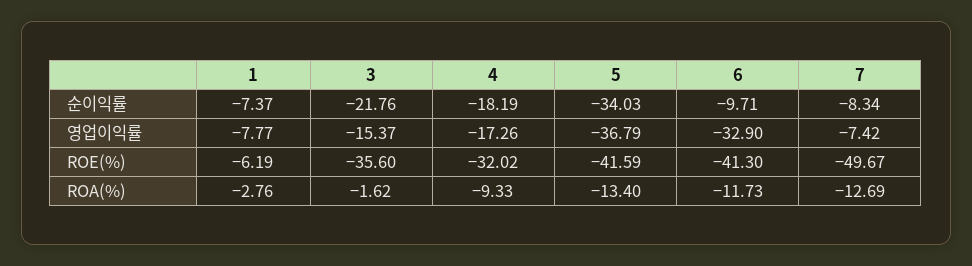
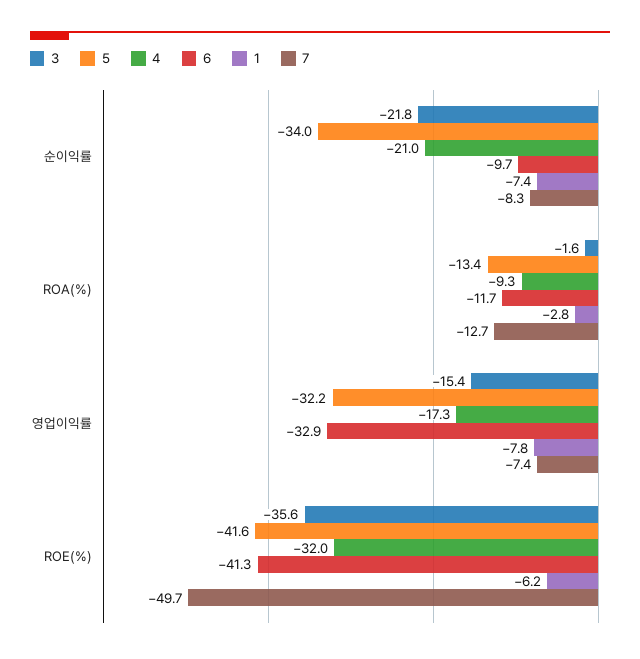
4, 순이익률: -18.19 -> -21
5, 영업이익률: -36.79 -> -32.2

